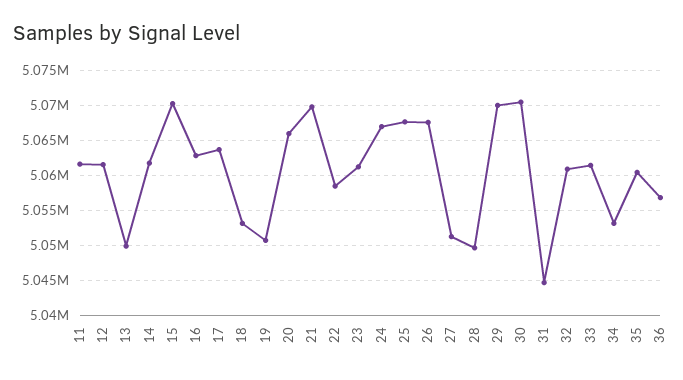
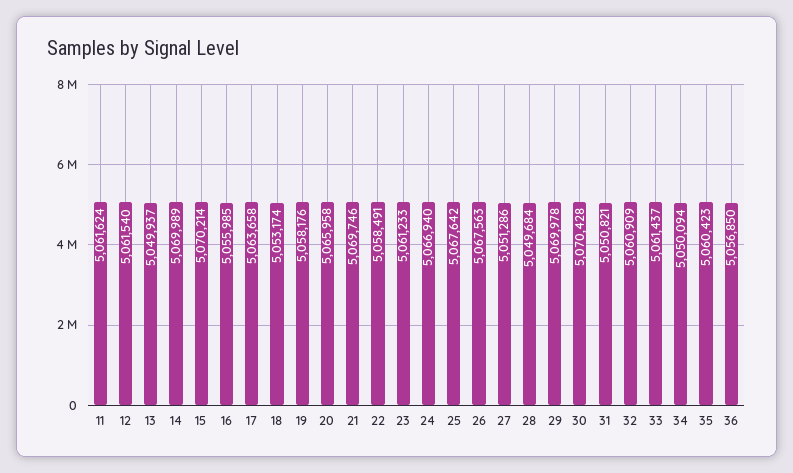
14: 5062000 -> 5069989
16: 5063000 -> 5055985
19: 5051000 -> 5058176
31: 5045000 -> 5050821
34: 5053000 -> 5050094

